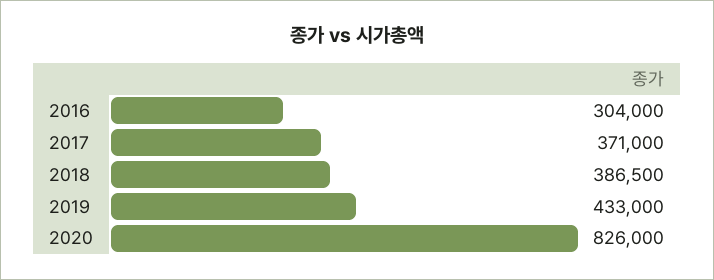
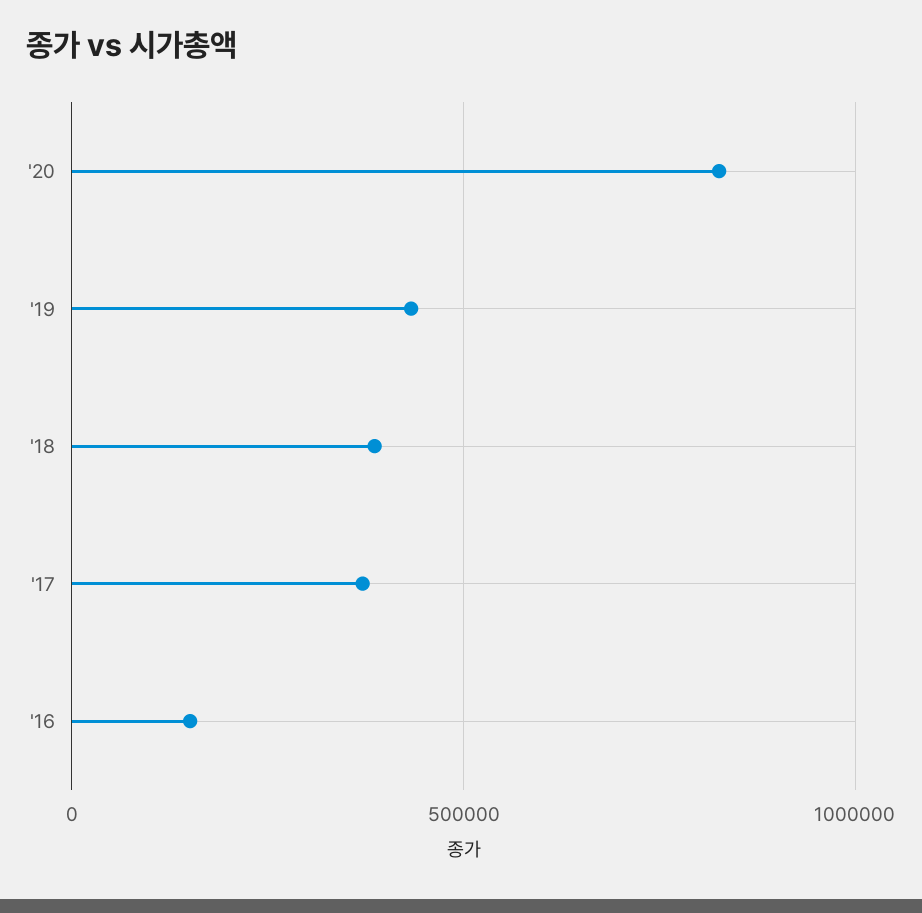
2016: 304000 -> 150000

